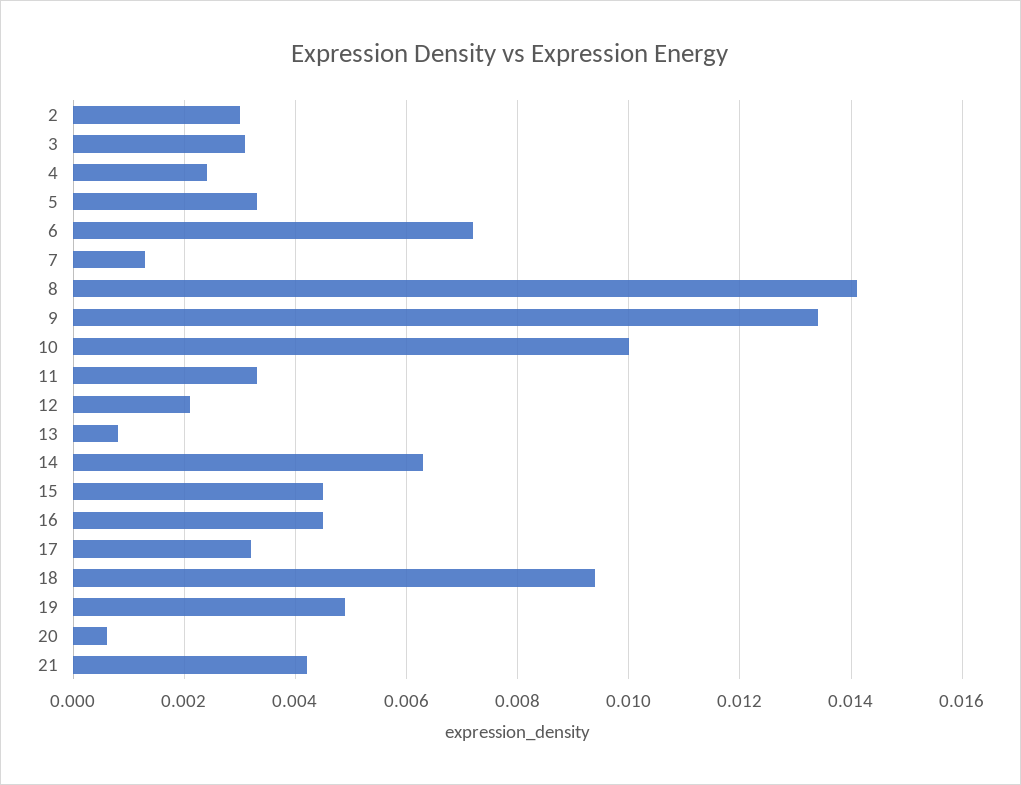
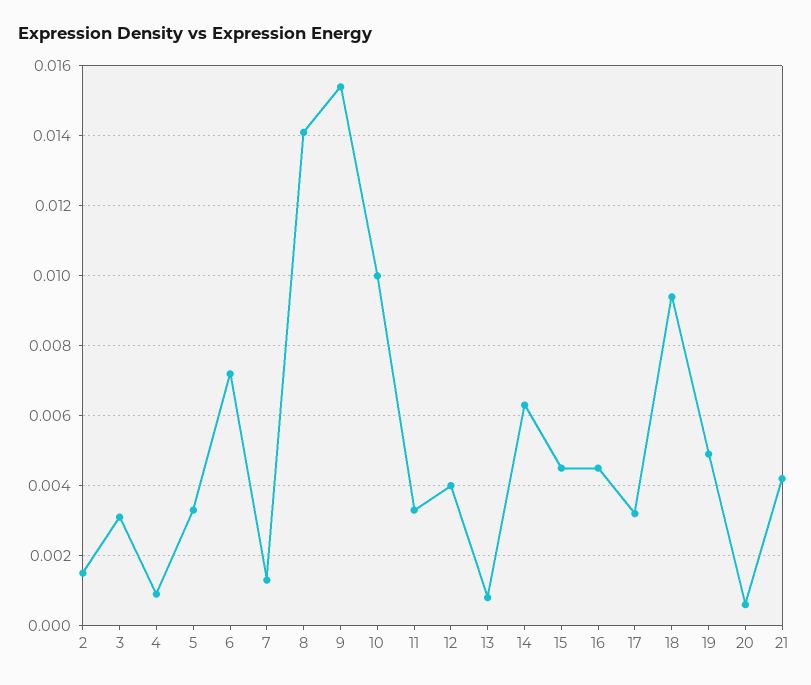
2: 0.003 -> 0.0015
4: 0.0025 -> 0.001
9: 0.0135 -> 0.0155
12: 0.002 -> 0.004

